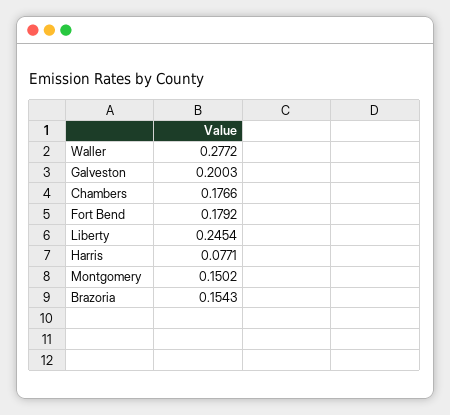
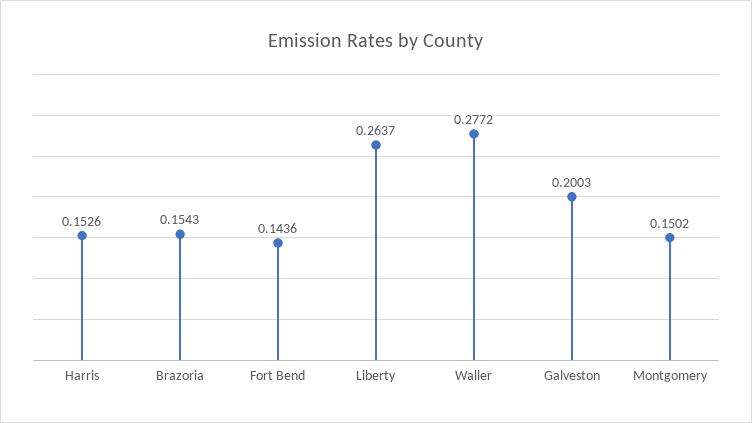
Chambers: 0.1766 -> none
Fort Bend: 0.1792 -> 0.1436
Liberty: 0.2454 -> 0.2637
Harris: 0.0771 -> 0.1526

